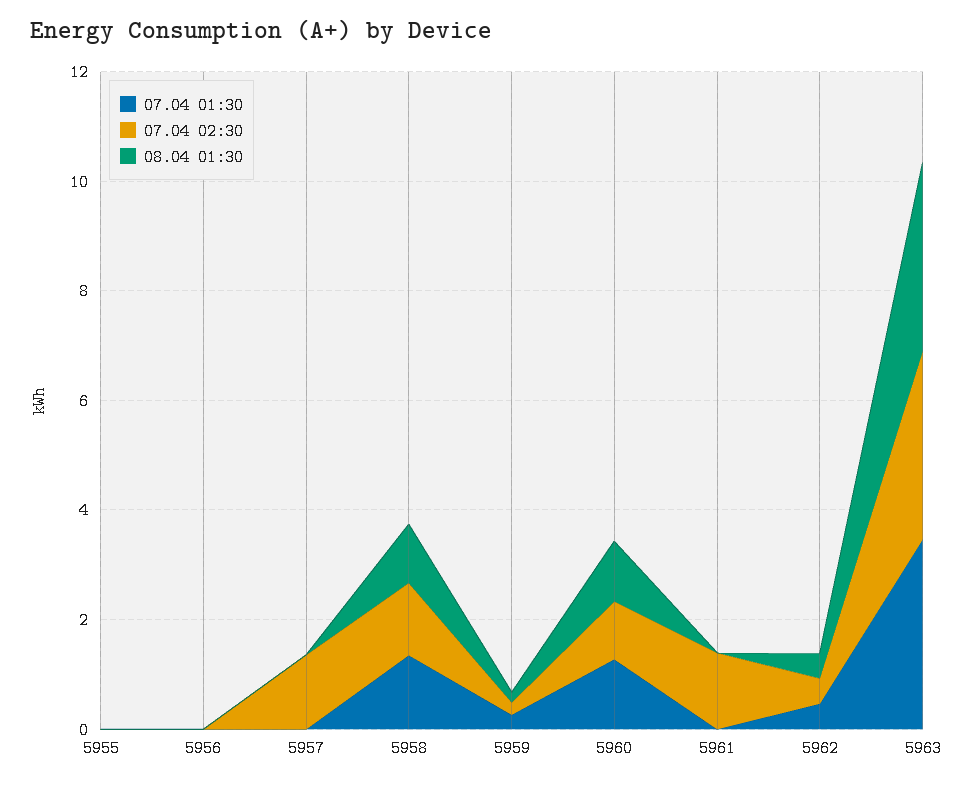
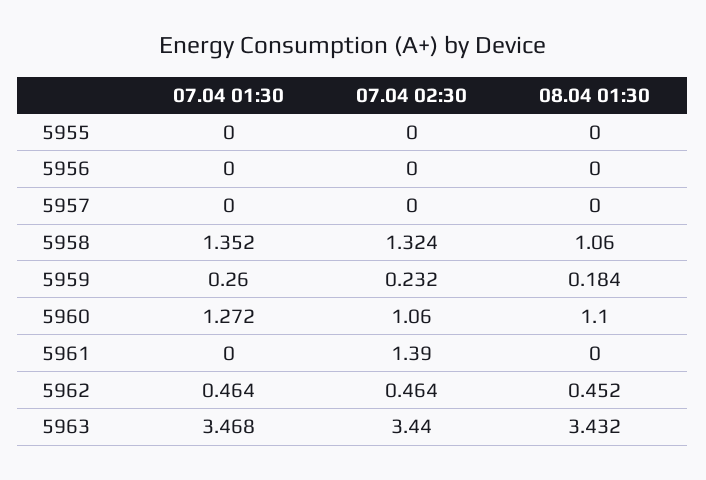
07.04 02:30, 5957: 1.5 -> 0

